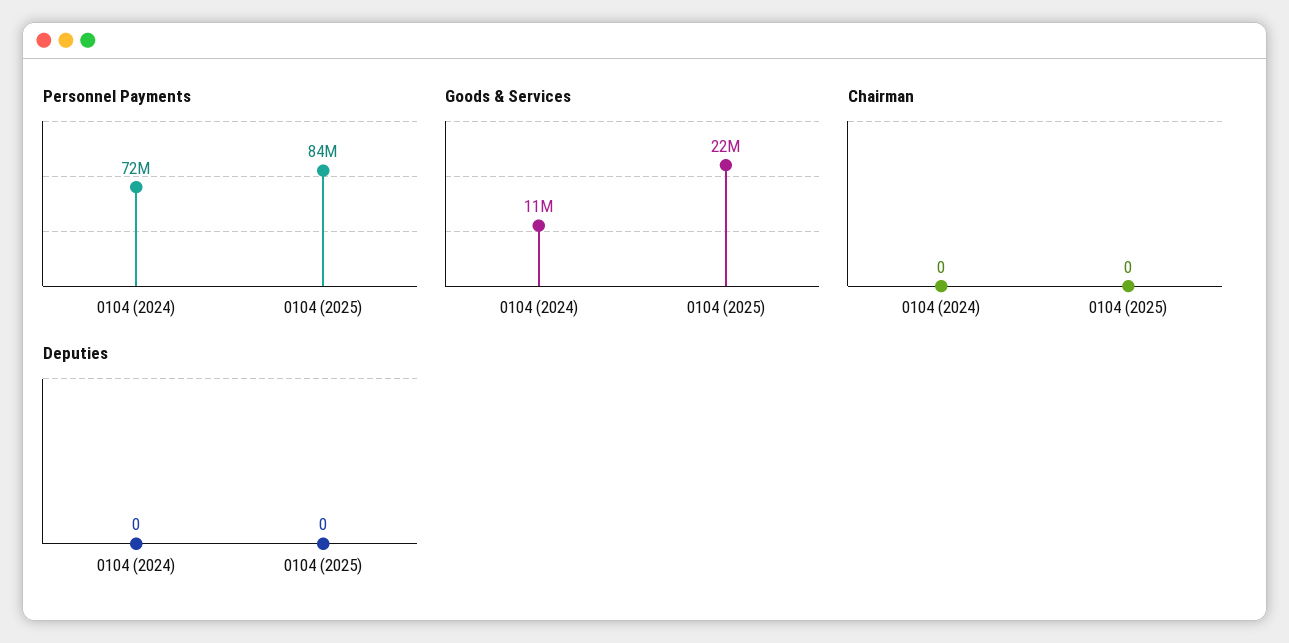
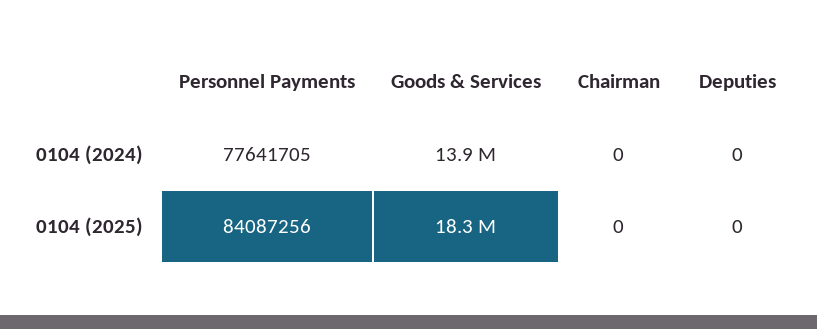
Personnel Payments, 0104 (2024): 72000000 -> 77641705
Goods & Services, 0104 (2024): 11000000 -> 13900000
Goods & Services, 0104 (2025): 22000000 -> 18300000

